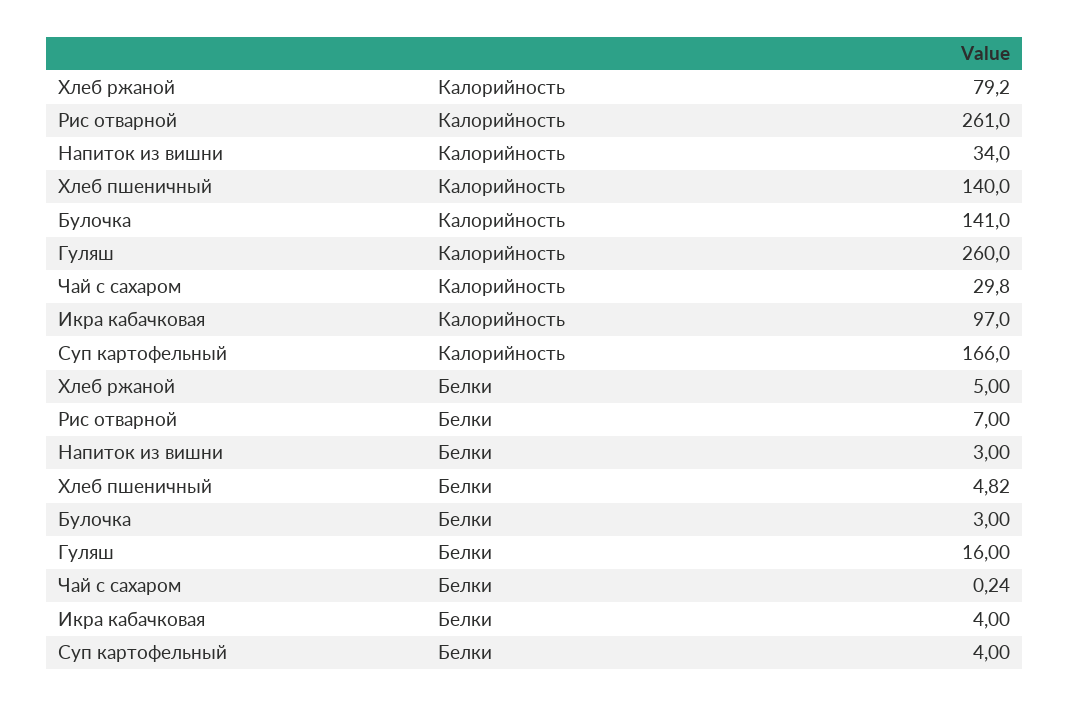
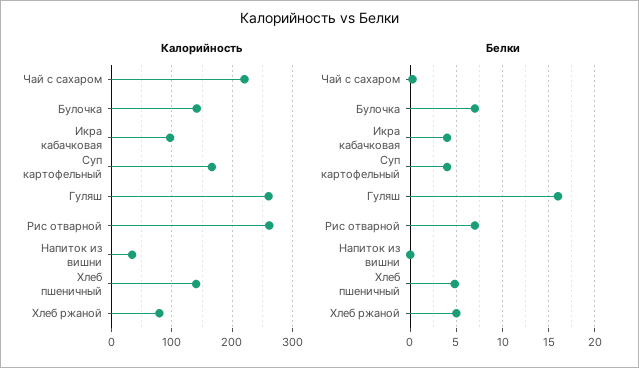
Калорийность, Чай с сахаром: 29.8 -> 220
Белки, Напиток из вишни: 3 -> 0
Белки, Булочка: 3 -> 7

